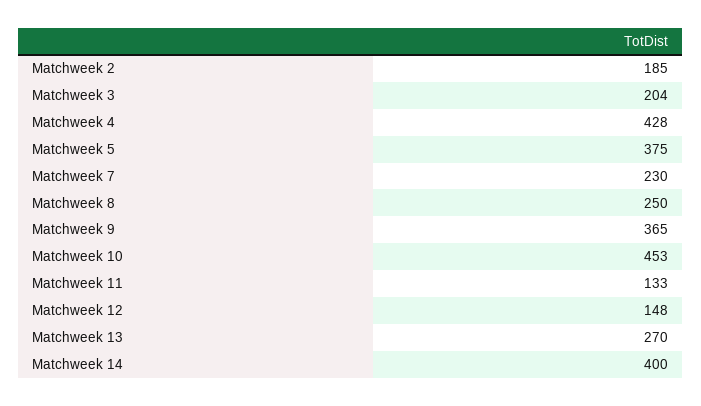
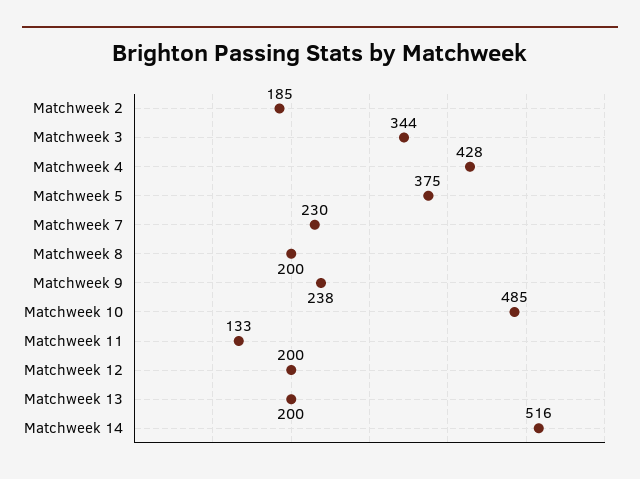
Matchweek 3: 204 -> 344
Matchweek 8: 250 -> 200
Matchweek 9: 365 -> 238
Matchweek 10: 453 -> 485
Matchweek 12: 148 -> 200
Matchweek 13: 270 -> 200
Matchweek 14: 400 -> 516

